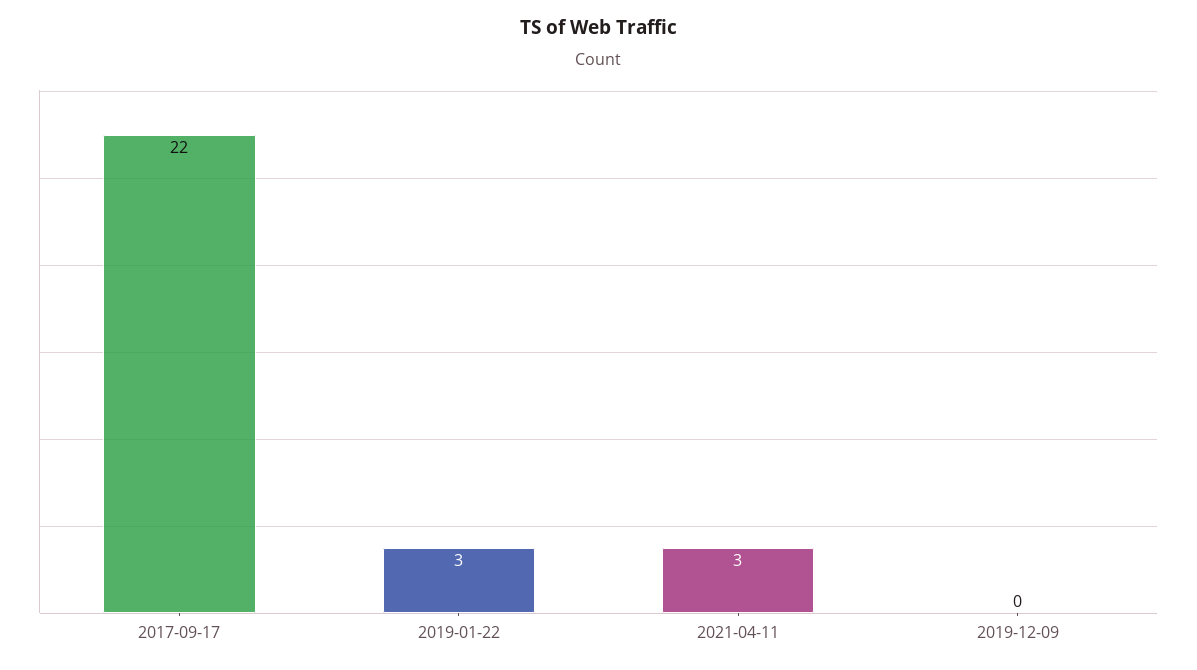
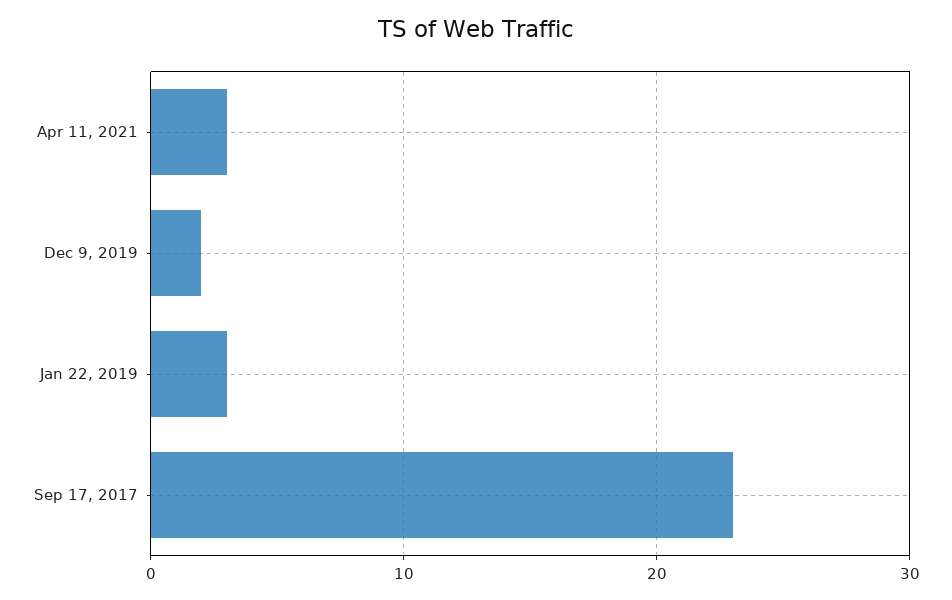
2017-09-17: 22 -> 23
2019-12-09: 0 -> 2

